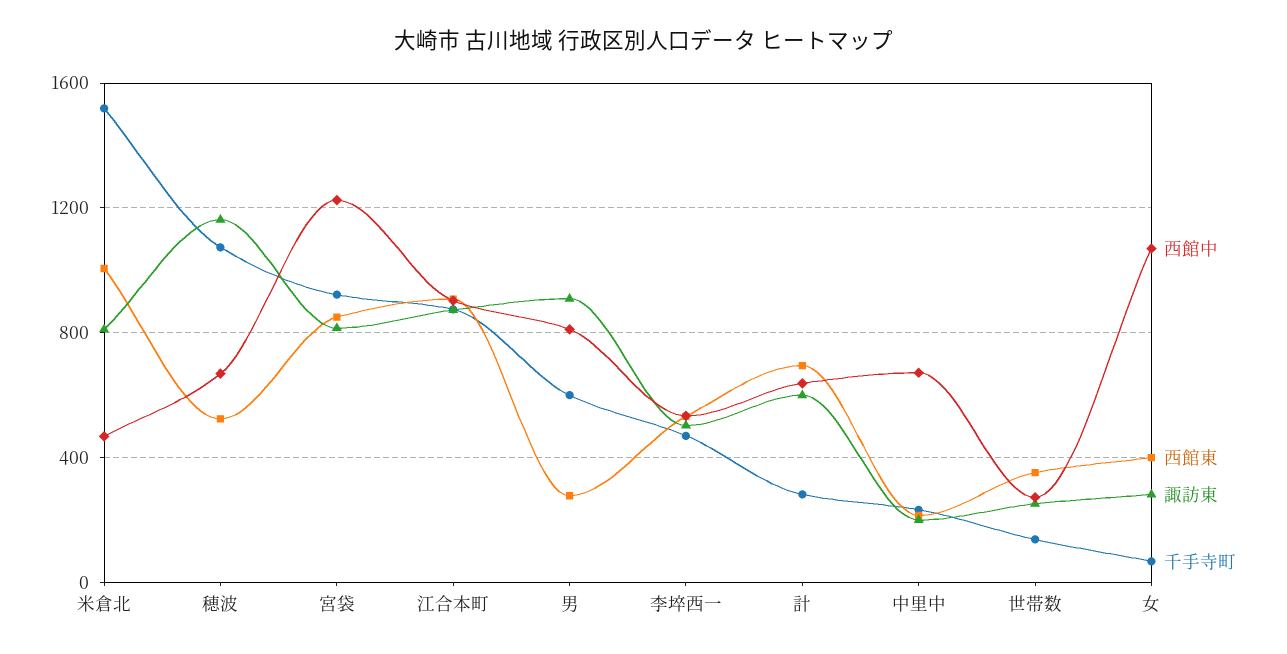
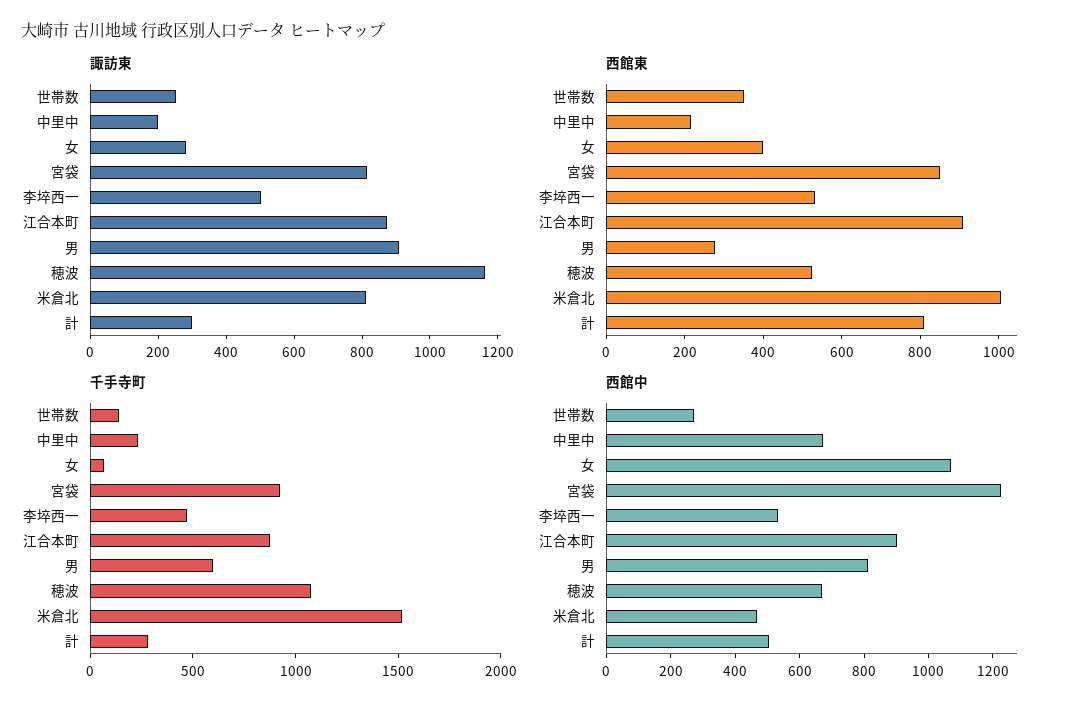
西館中, 計: 650 -> 500
西館東, 計: 700 -> 800
諏訪東, 計: 600 -> 300

